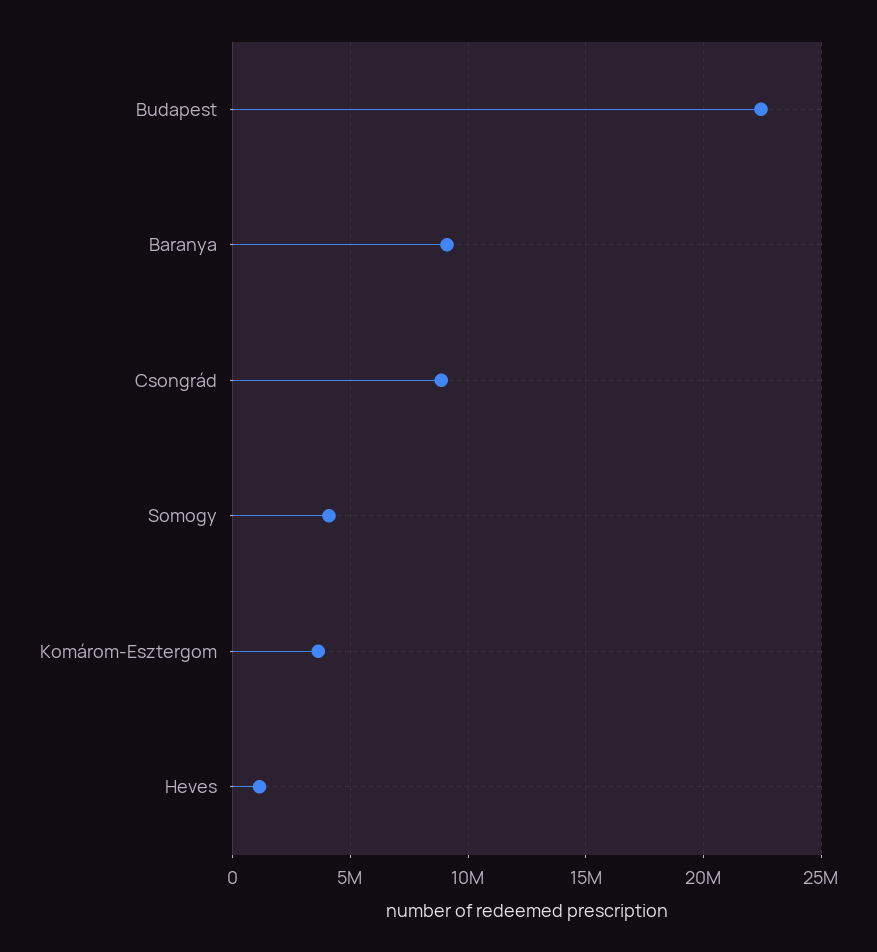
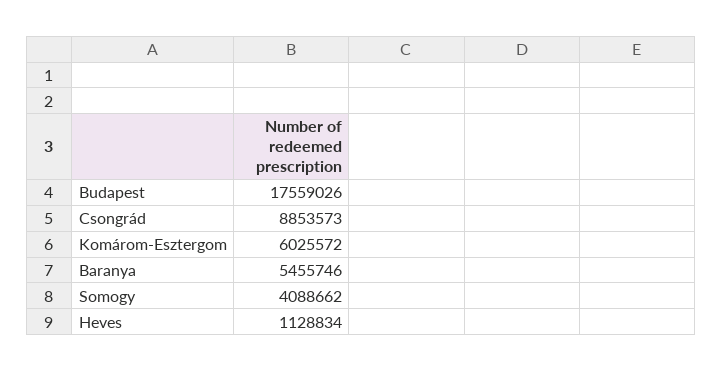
Budapest: 22500000 -> 17559026
Baranya: 9000000 -> 5455746
Komárom-Esztergom: 3500000 -> 6025572

